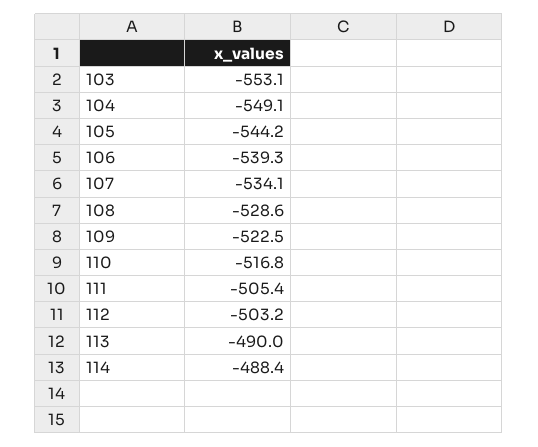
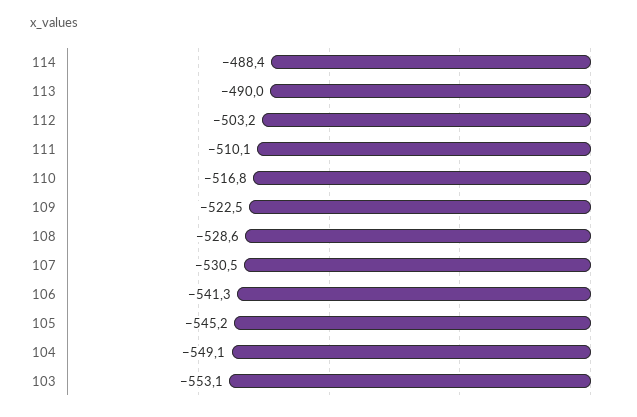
105: -544.2 -> -545.2
106: -539.3 -> -541.3
107: -534.1 -> -530.5
111: -505.4 -> -510.1

